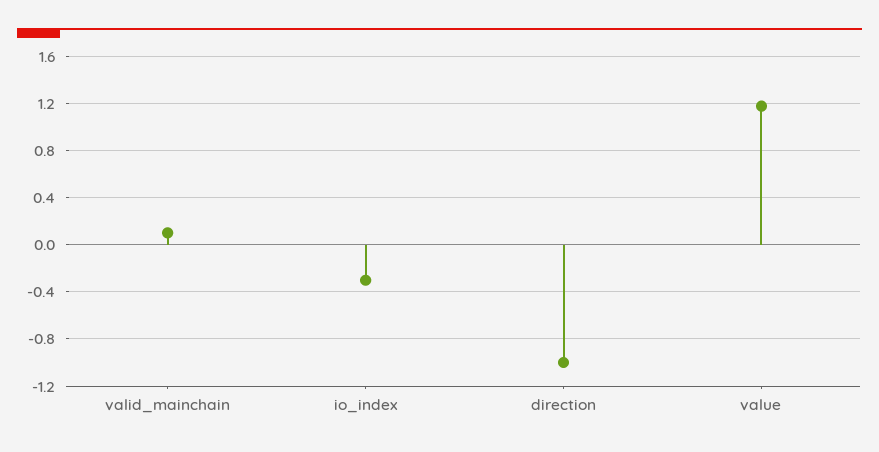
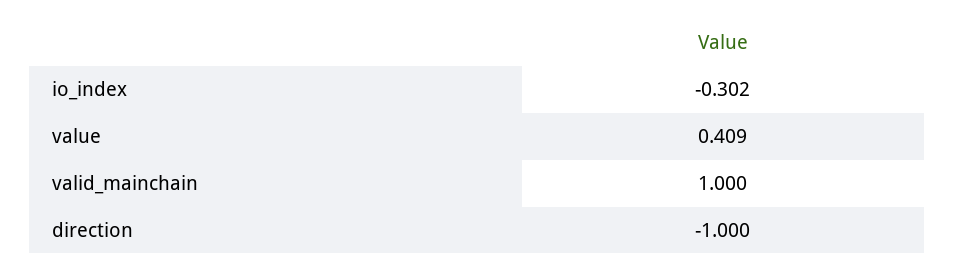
valid_mainchain: 0.1 -> 1
value: 1.2 -> 0.409

